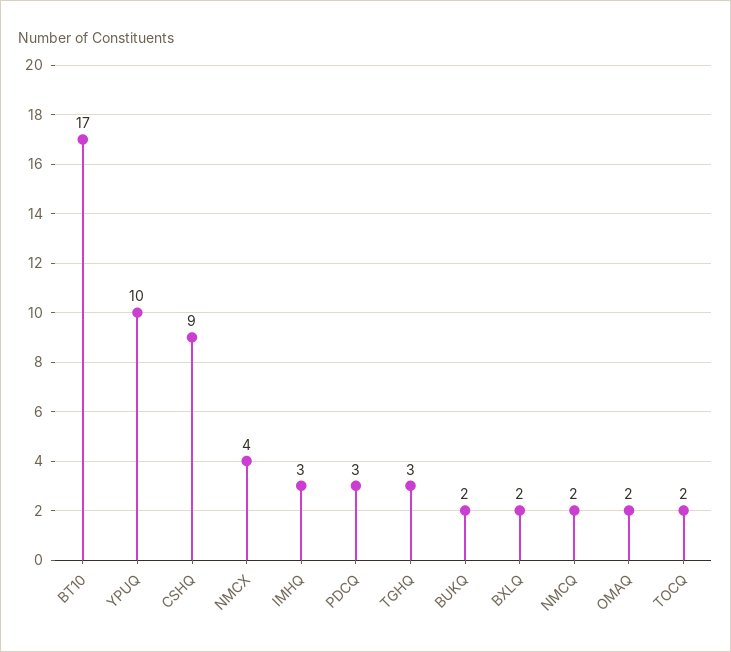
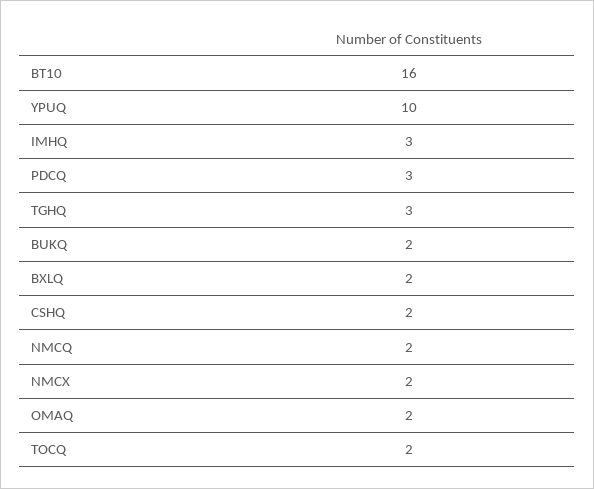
BT10: 17 -> 16
CSHQ: 9 -> 2
NMCX: 4 -> 2

